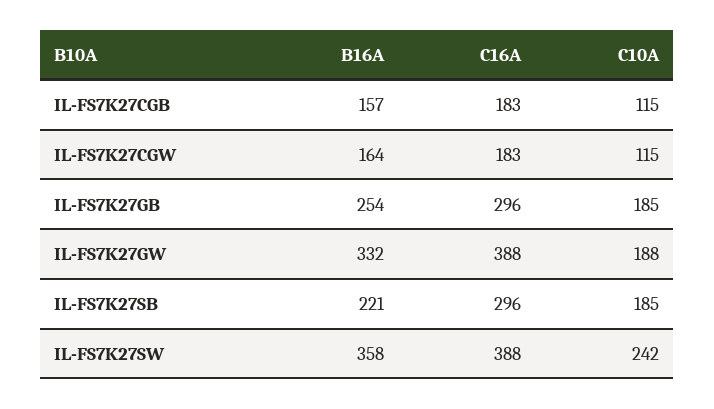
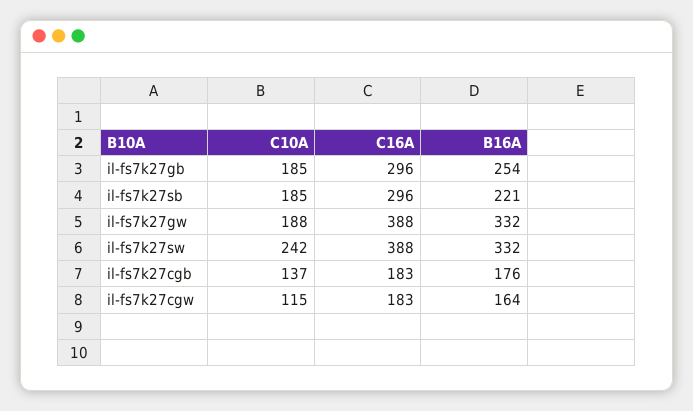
B16A, IL-FS7K27CGB: 157 -> 176
C10A, IL-FS7K27CGB: 115 -> 137
B16A, IL-FS7K27SW: 358 -> 332

